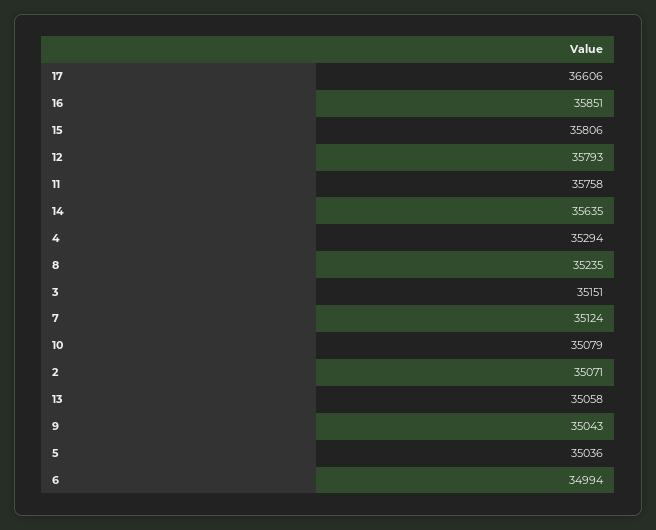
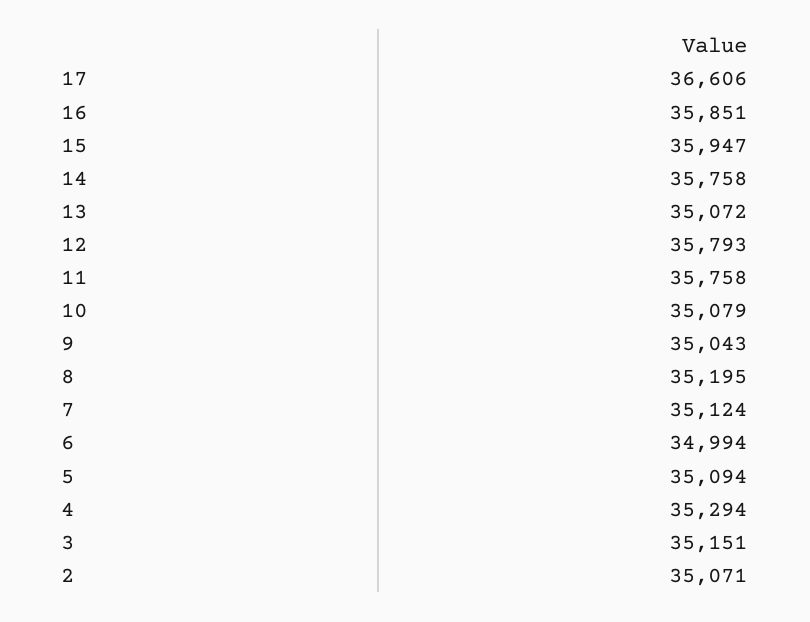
15: 35806 -> 35947
14: 35635 -> 35758
8: 35235 -> 35195
13: 35058 -> 35072
5: 35036 -> 35094

